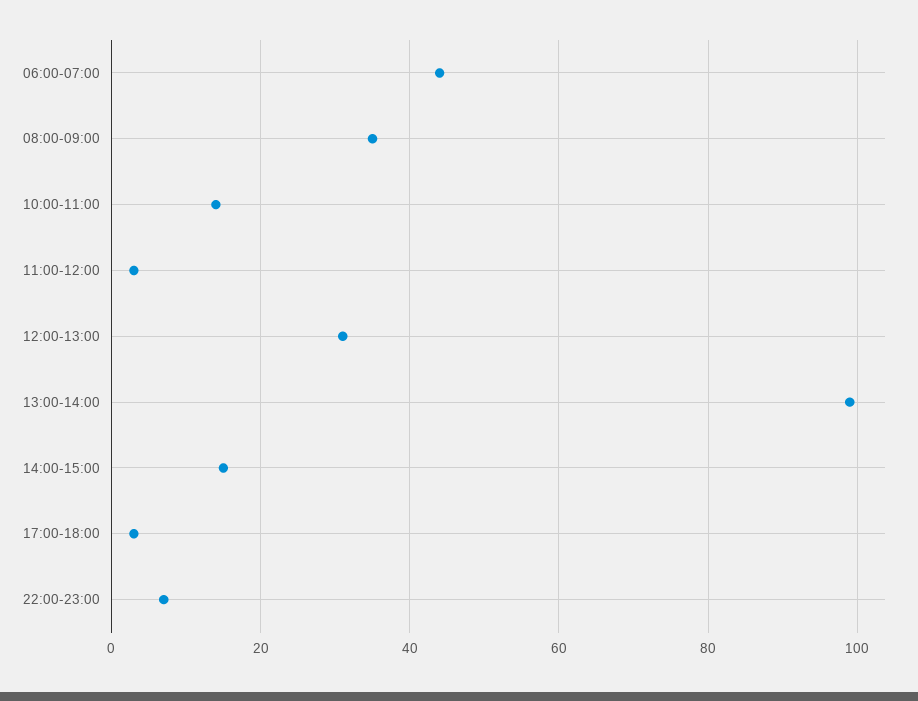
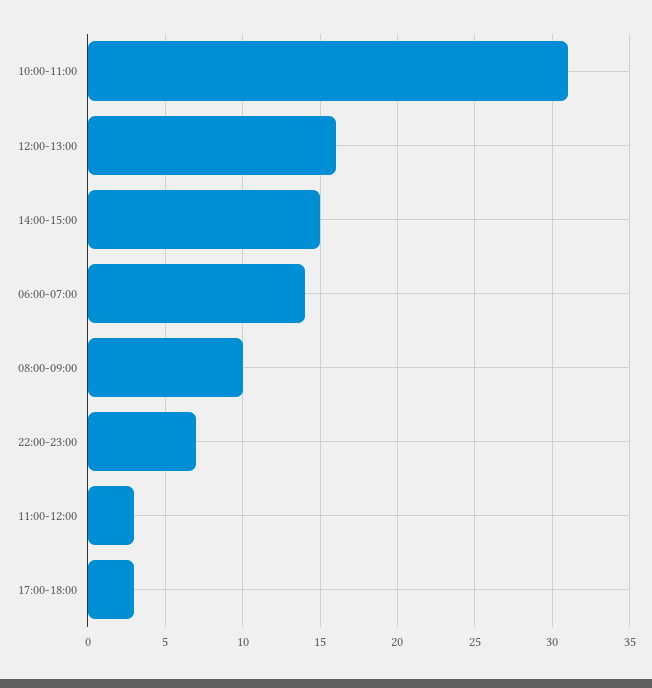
06:00-07:00: 45 -> 14
08:00-09:00: 35 -> 10
10:00-11:00: 15 -> 31
12:00-13:00: 30 -> 16
13:00-14:00: 100 -> none

